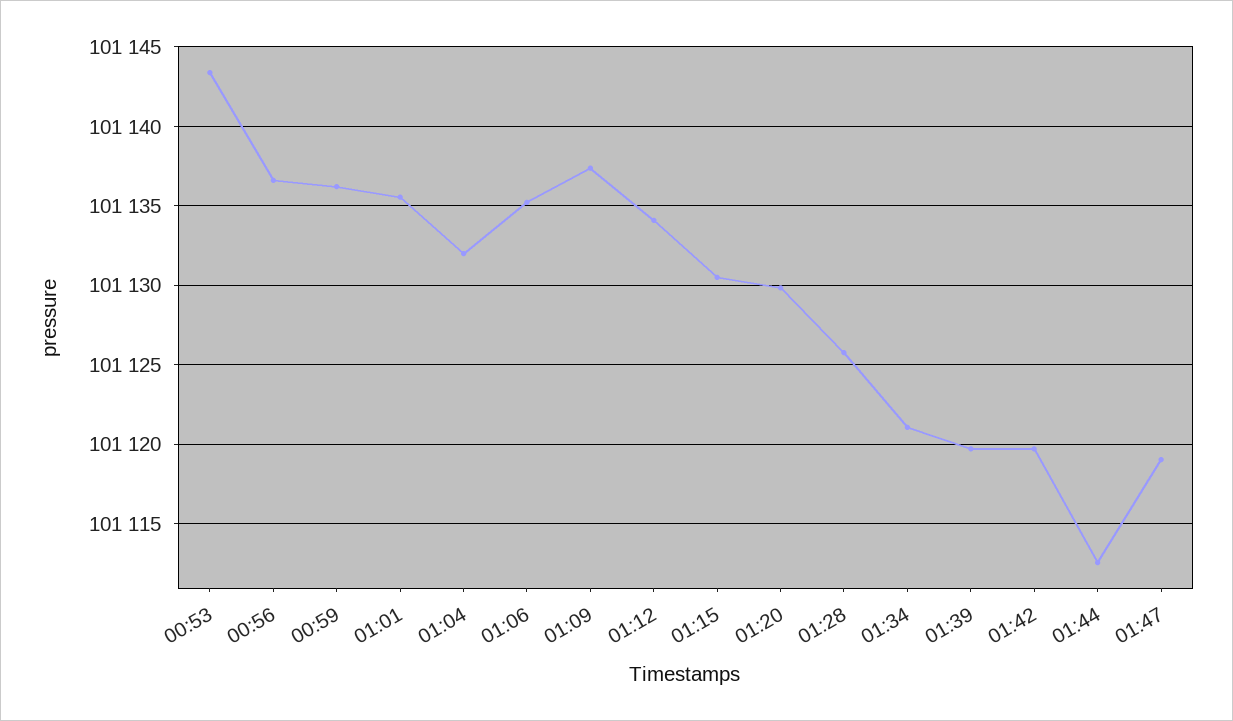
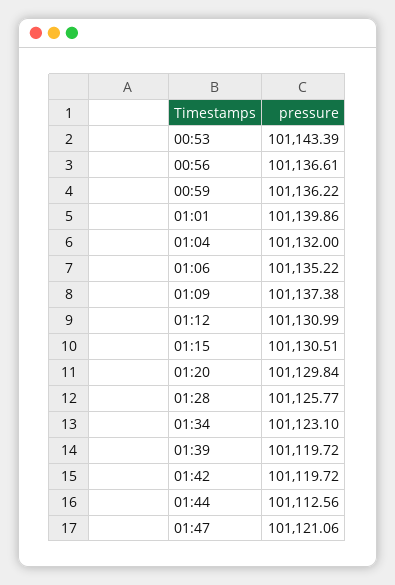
01:01: 101135.5 -> 101139.86
01:12: 101134 -> 101130.99
01:34: 101121 -> 101123.1
01:47: 101119 -> 101121.06

